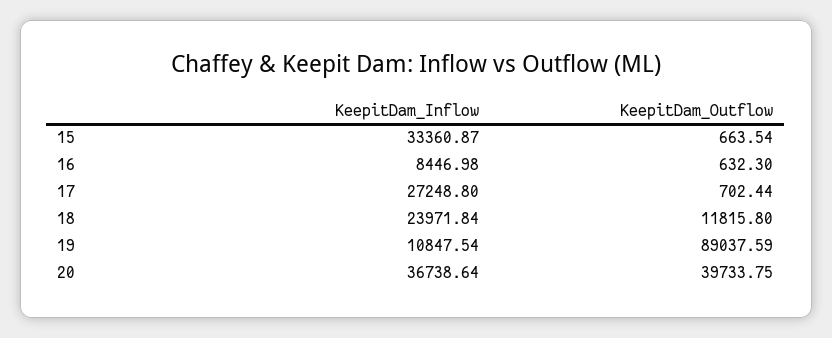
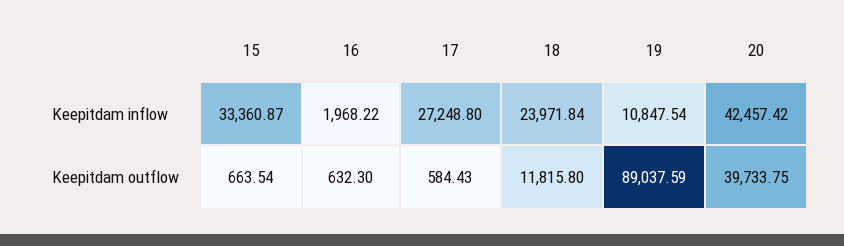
KeepitDam_Inflow, 16: 8446.98 -> 1968.22
KeepitDam_Outflow, 17: 702.44 -> 584.43
KeepitDam_Inflow, 20: 36738.64 -> 42457.42

